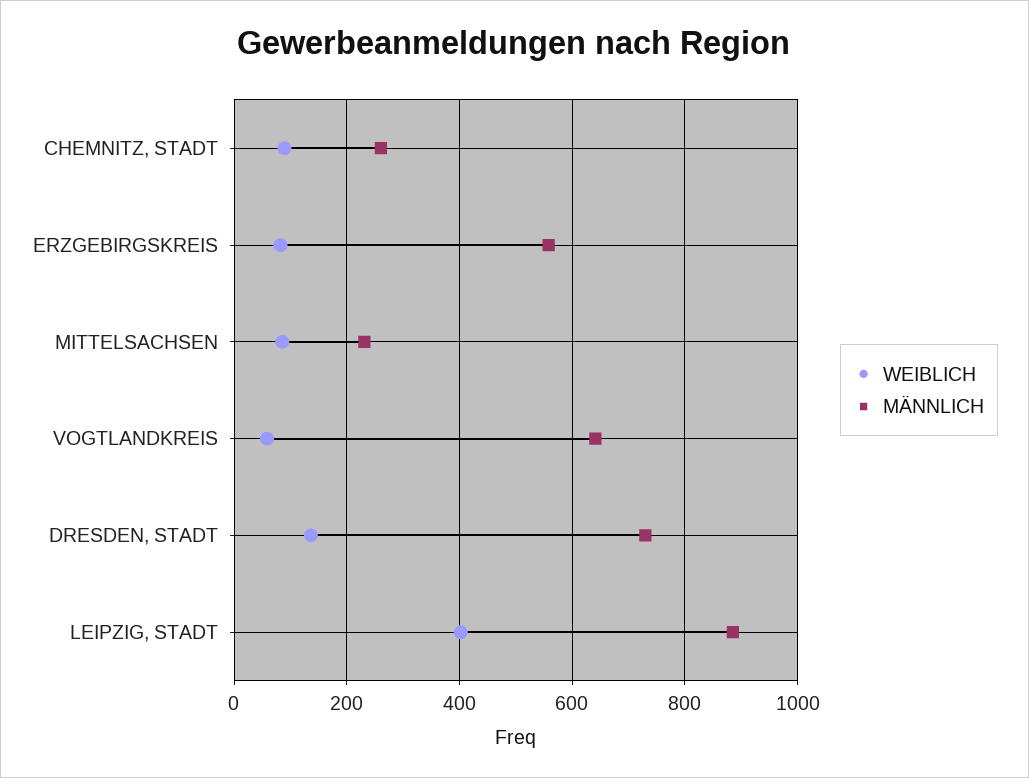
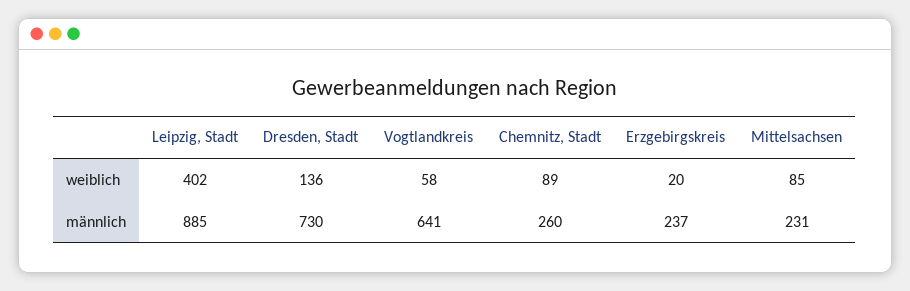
WEIBLICH, ERZGEBIRGSKREIS: 80 -> 20
MÄNNLICH, ERZGEBIRGSKREIS: 560 -> 237

